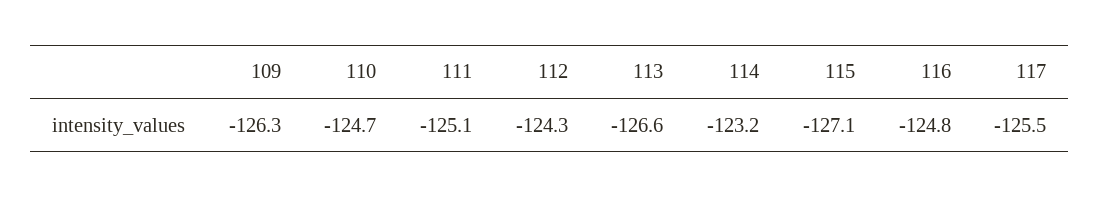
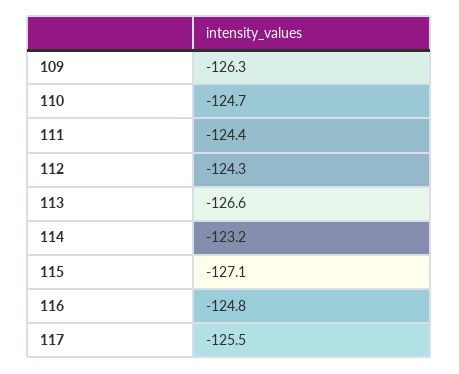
111: -125.1 -> -124.4

